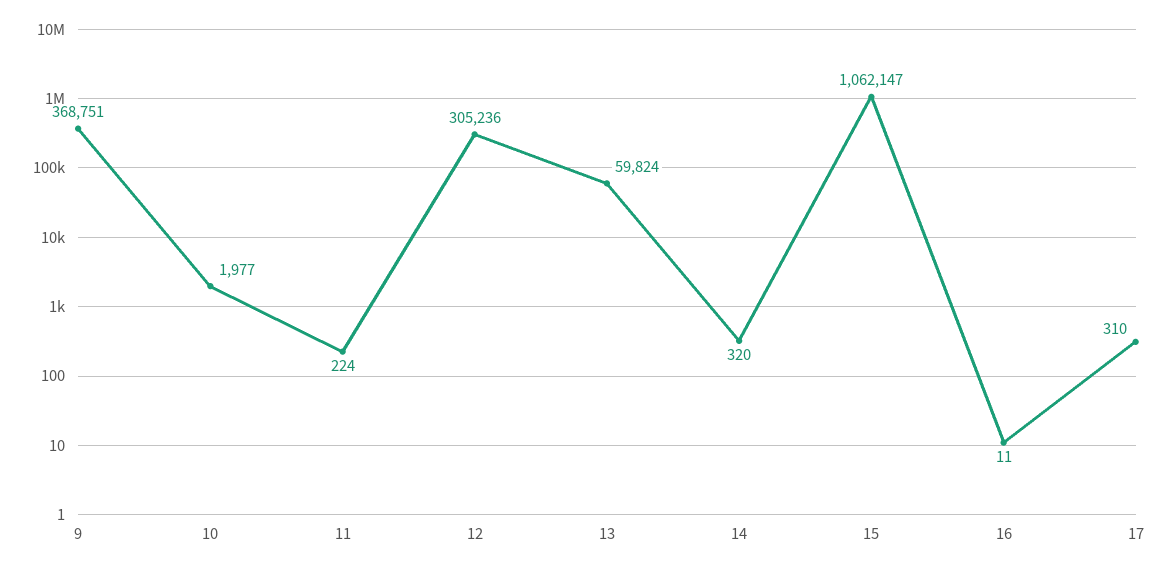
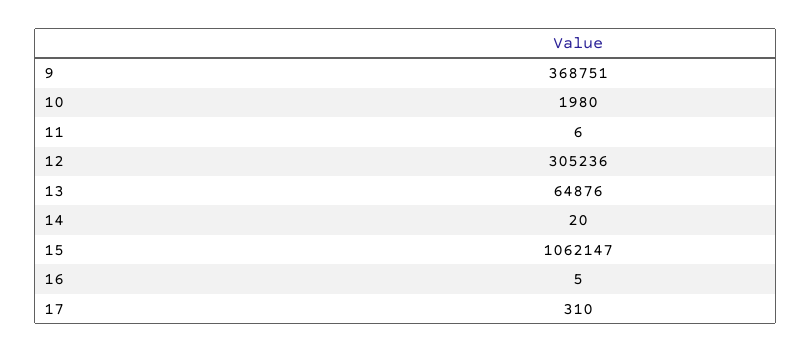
10: 1977 -> 1980
11: 224 -> 6
13: 59824 -> 64876
14: 320 -> 20
16: 11 -> 5

